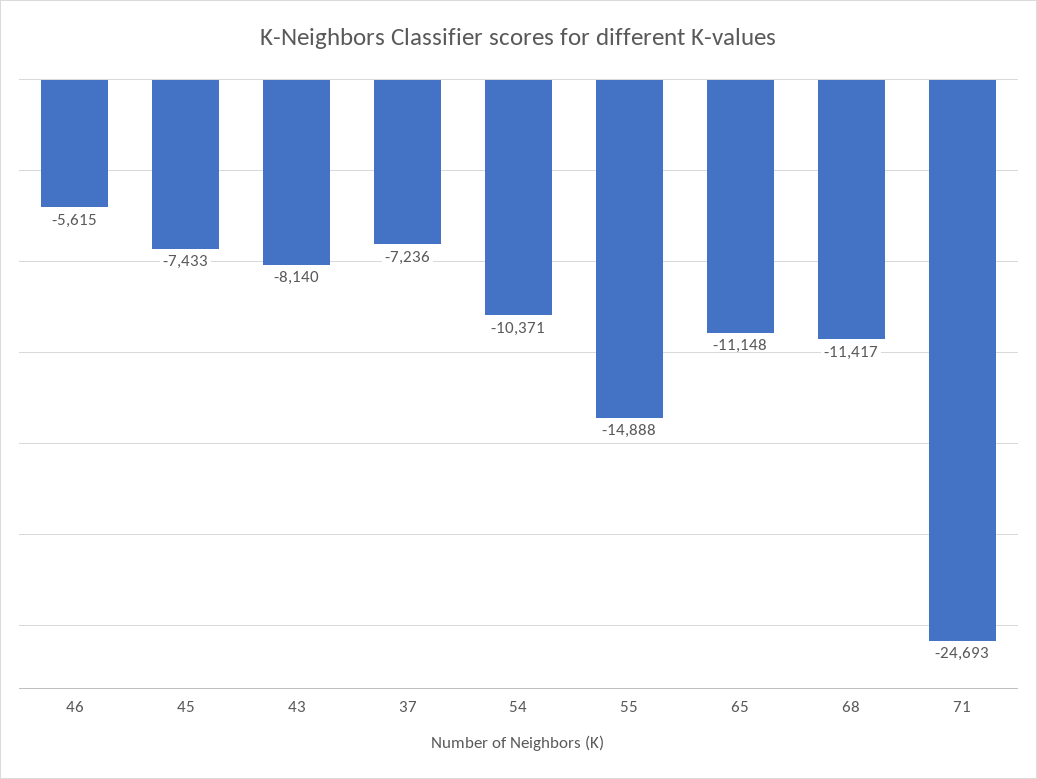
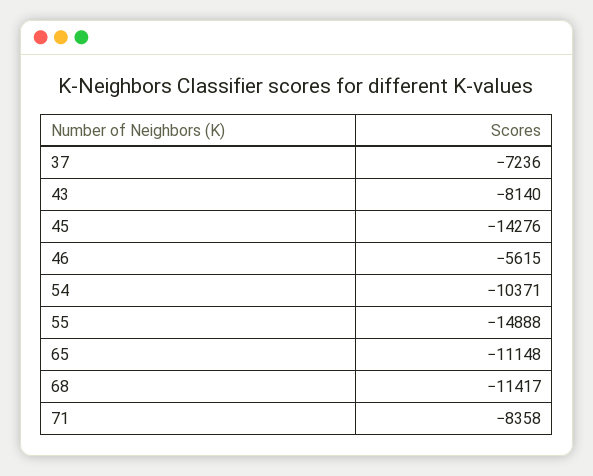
45: -7433 -> -14276
71: -24693 -> -8358

